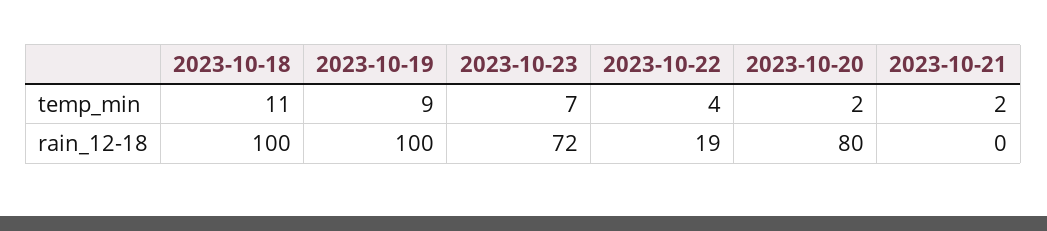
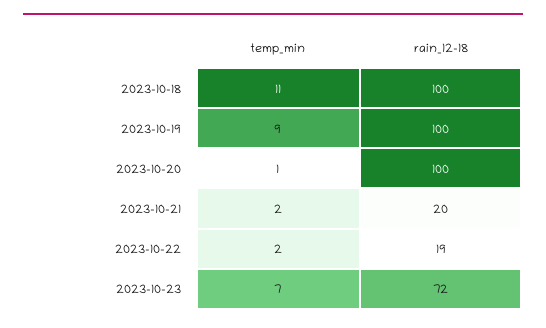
2023-10-22, temp_min: 4 -> 2
2023-10-20, temp_min: 2 -> 1
2023-10-20, rain_12-18: 80 -> 100
2023-10-21, rain_12-18: 0 -> 20

